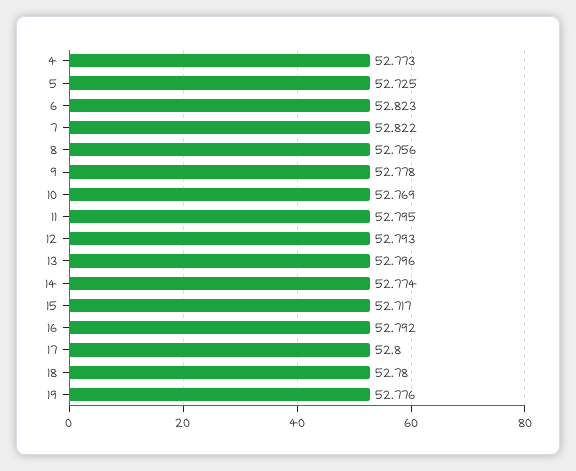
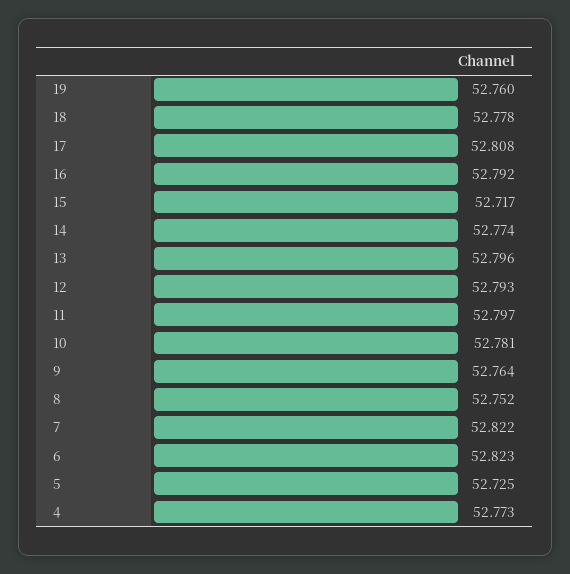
8: 52.756 -> 52.752
9: 52.778 -> 52.764
10: 52.769 -> 52.781
11: 52.795 -> 52.797
17: 52.8 -> 52.808
18: 52.78 -> 52.778
19: 52.776 -> 52.76

